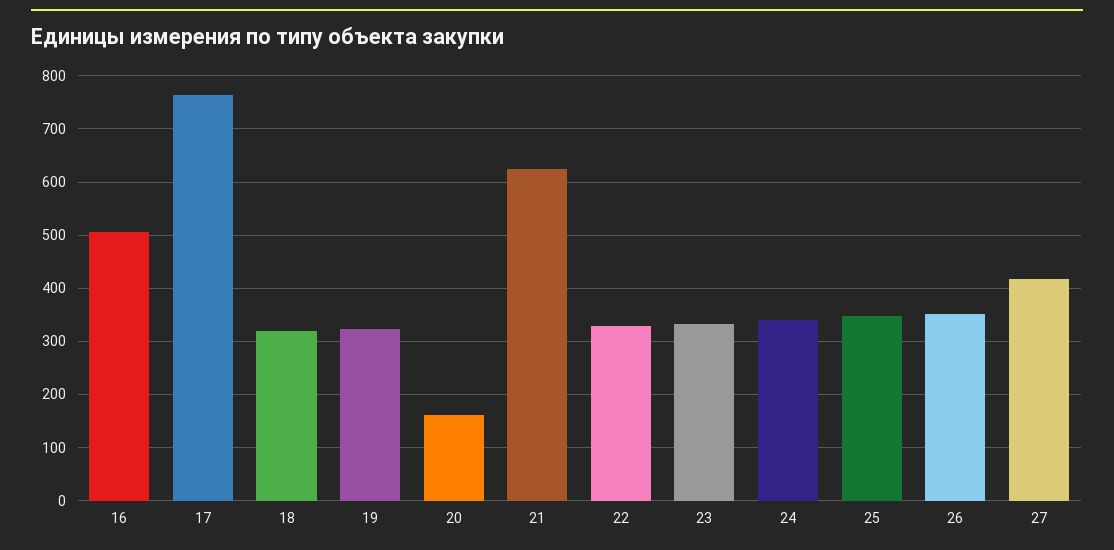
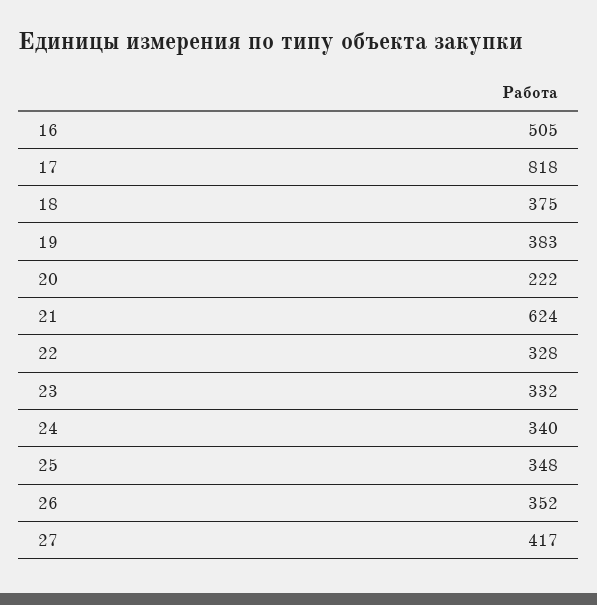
17: 760 -> 818
18: 320 -> 375
19: 320 -> 383
20: 160 -> 222

